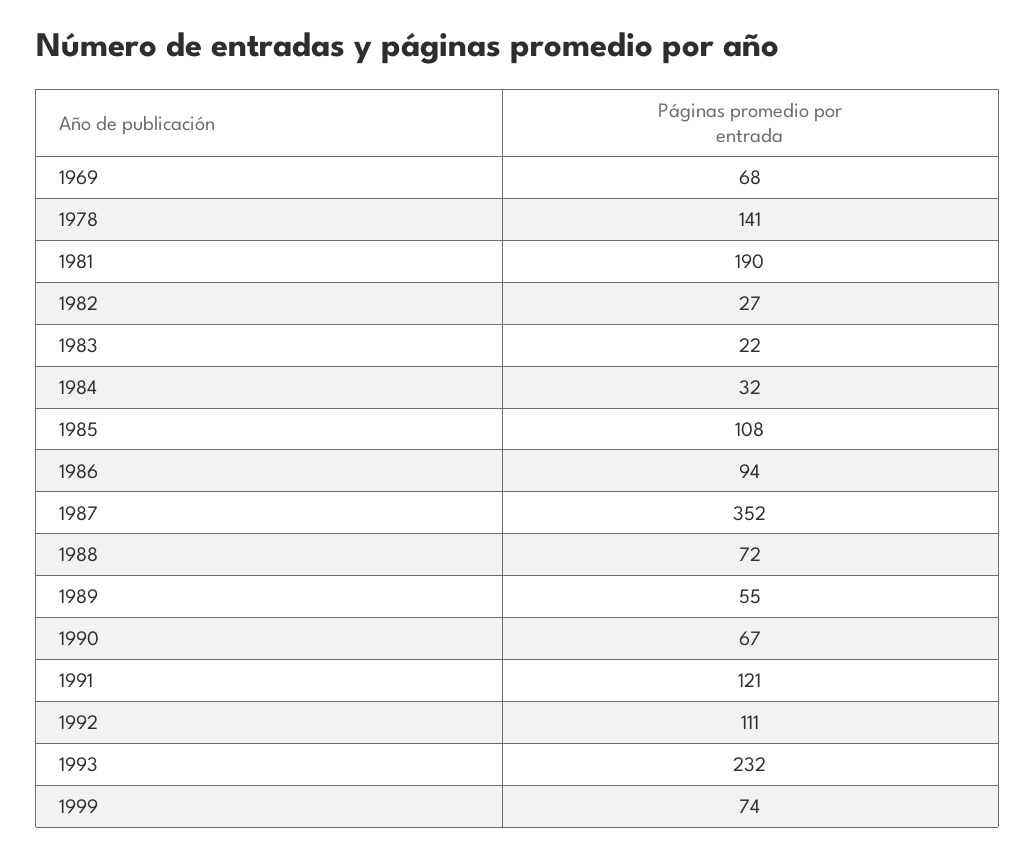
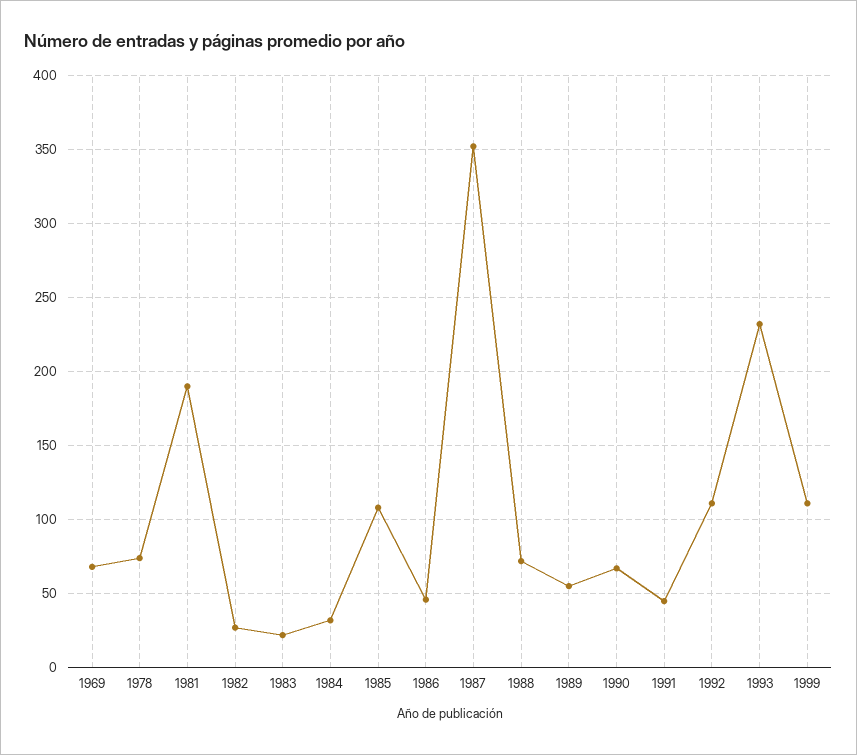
1978: 141 -> 75
1986: 94 -> 45
1991: 121 -> 45
1999: 74 -> 110

